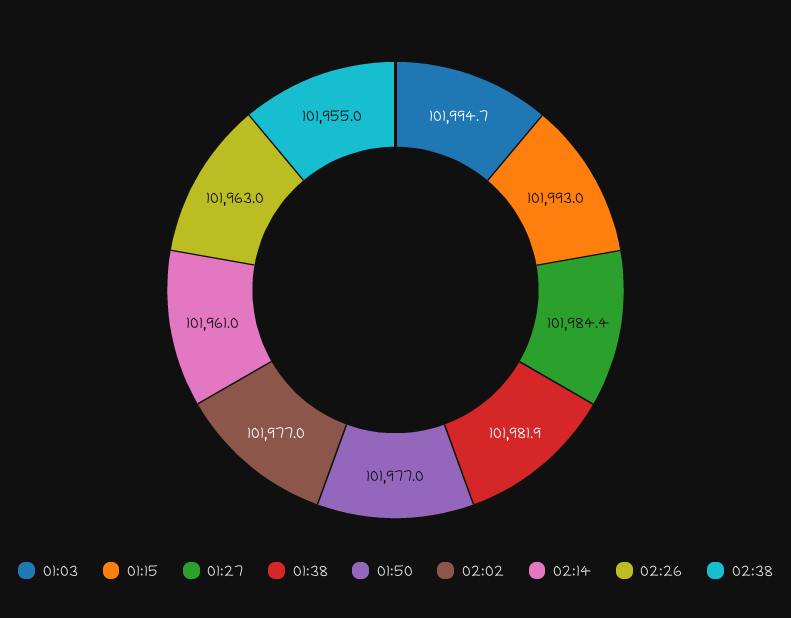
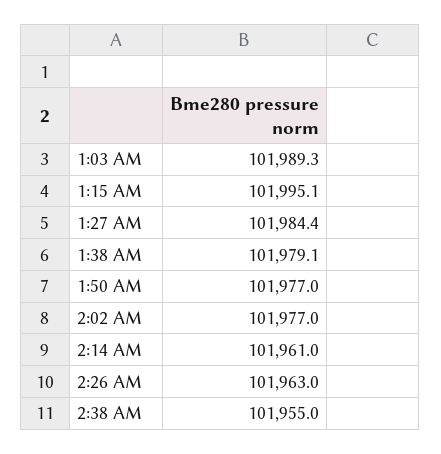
01:03: 101994.7 -> 101989.3
01:15: 101993 -> 101995.1
01:38: 101981.9 -> 101979.1

